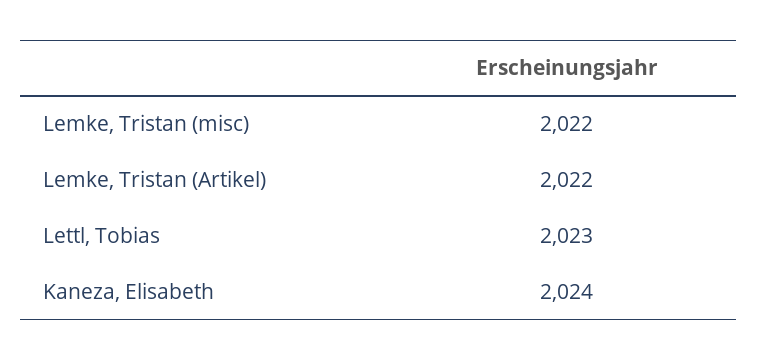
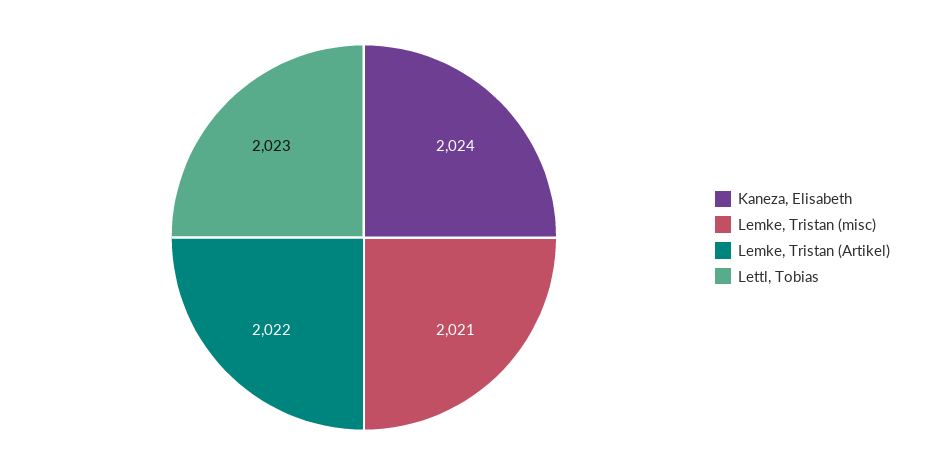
Lemke, Tristan (misc): 2022 -> 2021

